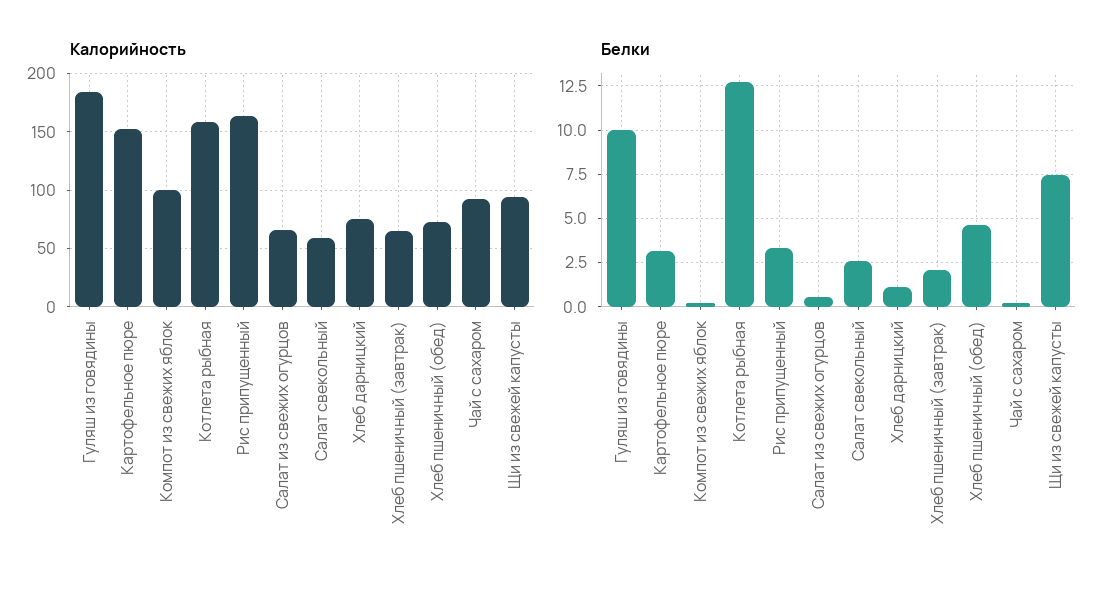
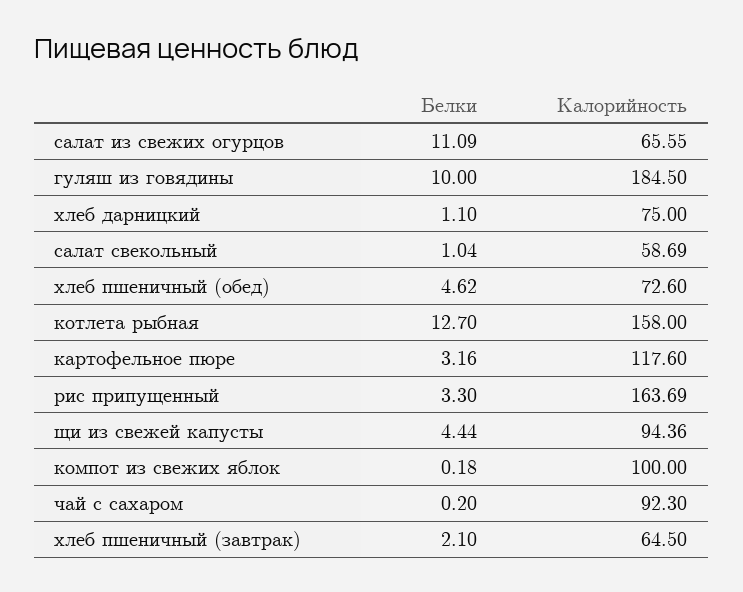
Калорийность, Картофельное пюре: 150 -> 117.6
Белки, Салат из свежих огурцов: 0.5 -> 11.09
Белки, Салат свекольный: 2.5 -> 1.04
Белки, Щи из свежей капусты: 7.5 -> 4.44

